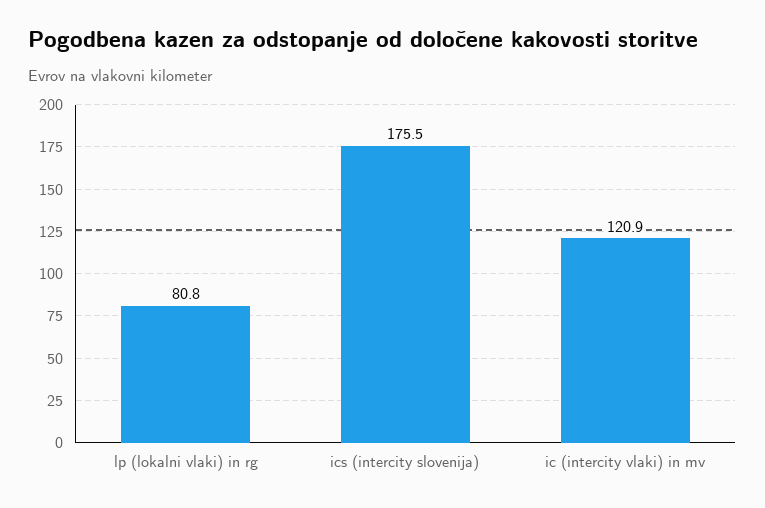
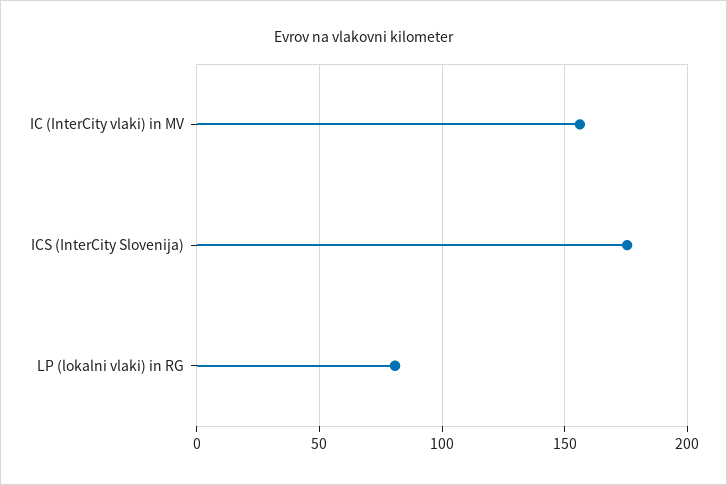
ic (intercity vlaki) in mv: 120.9 -> 155

